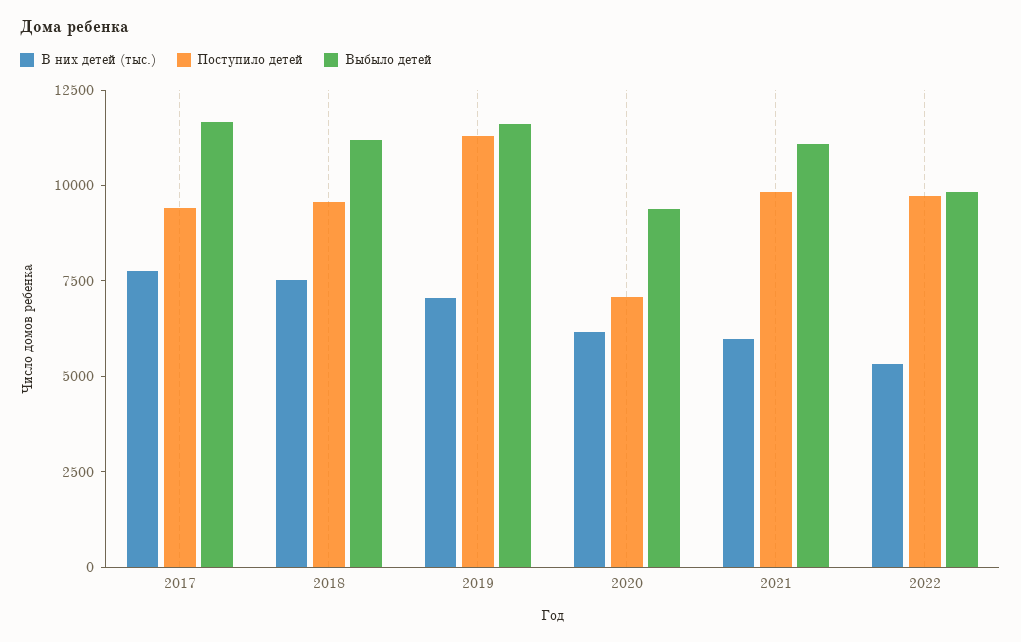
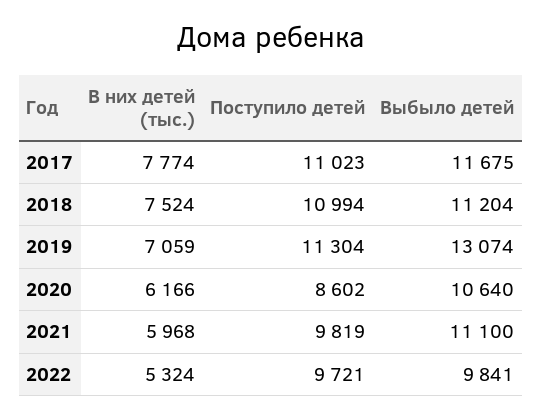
Поступило детей, 2017: 9500 -> 11023
Поступило детей, 2018: 9500 -> 10994
Выбыло детей, 2019: 11500 -> 13074
Поступило детей, 2020: 7000 -> 8602
Выбыло детей, 2020: 9500 -> 10640

